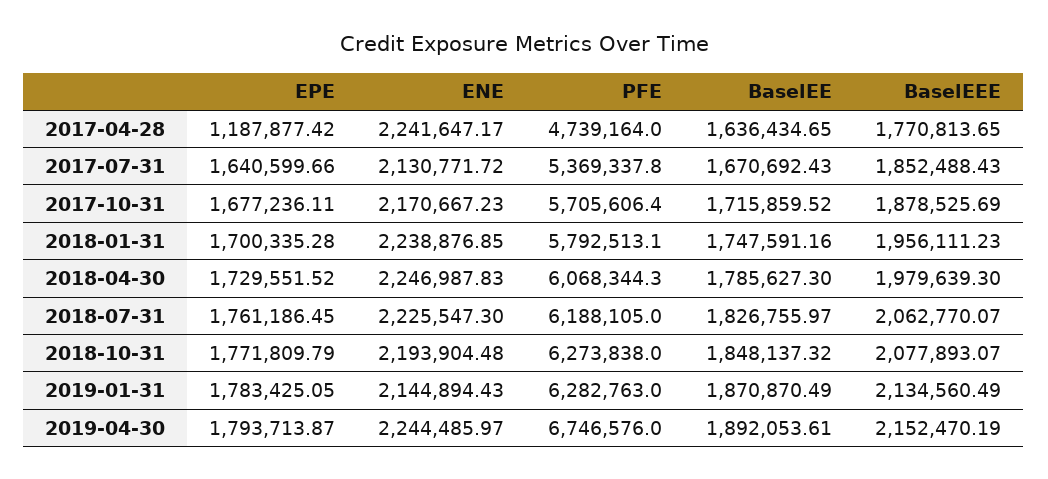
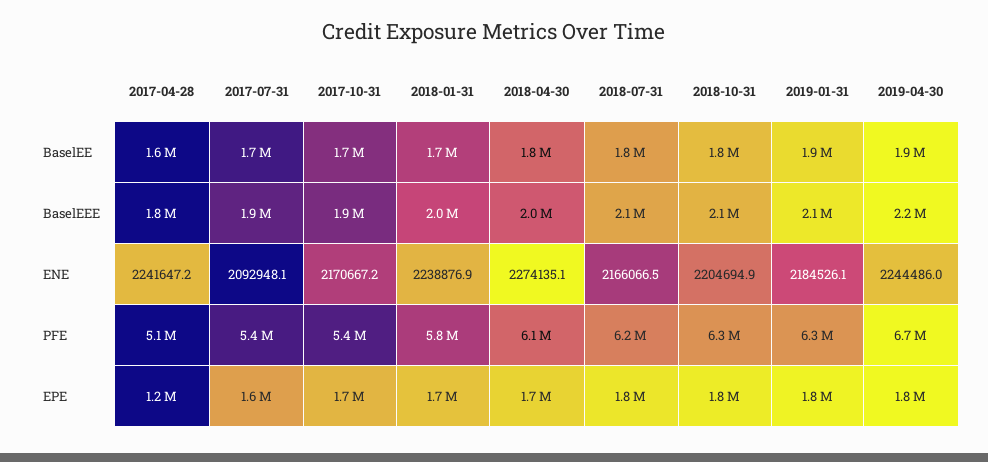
PFE, 2017-04-28: 4739164 -> 5100000
ENE, 2017-07-31: 2130771.72 -> 2092948.1
PFE, 2017-10-31: 5705606.4 -> 5400000
ENE, 2018-04-30: 2246987.83 -> 2274135.1
ENE, 2018-07-31: 2225547.3 -> 2166066.5
ENE, 2018-10-31: 2193904.48 -> 2204694.9
ENE, 2019-01-31: 2144894.43 -> 2184526.1

